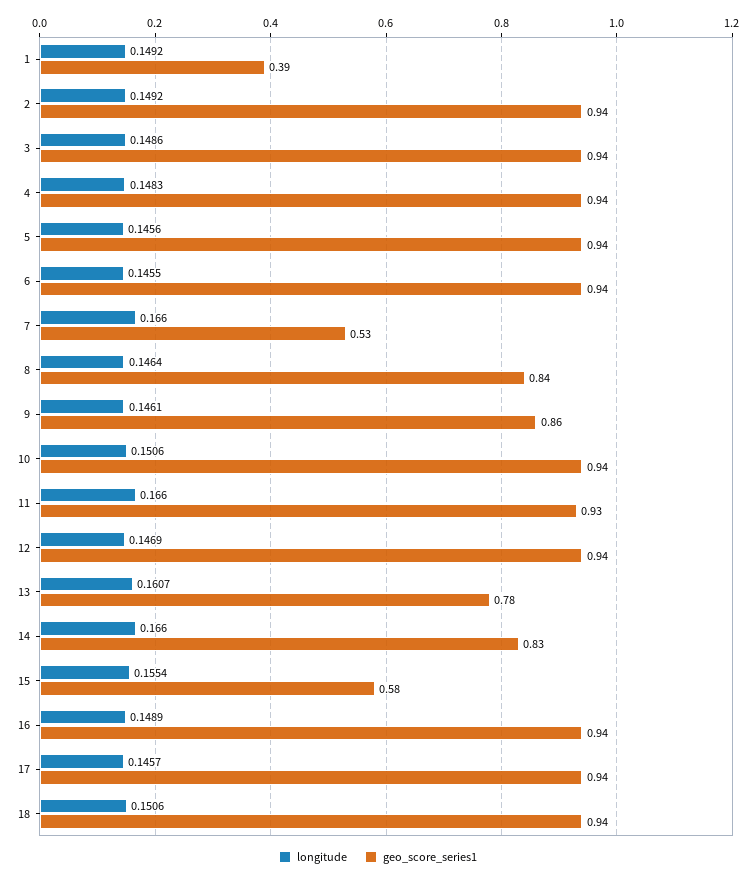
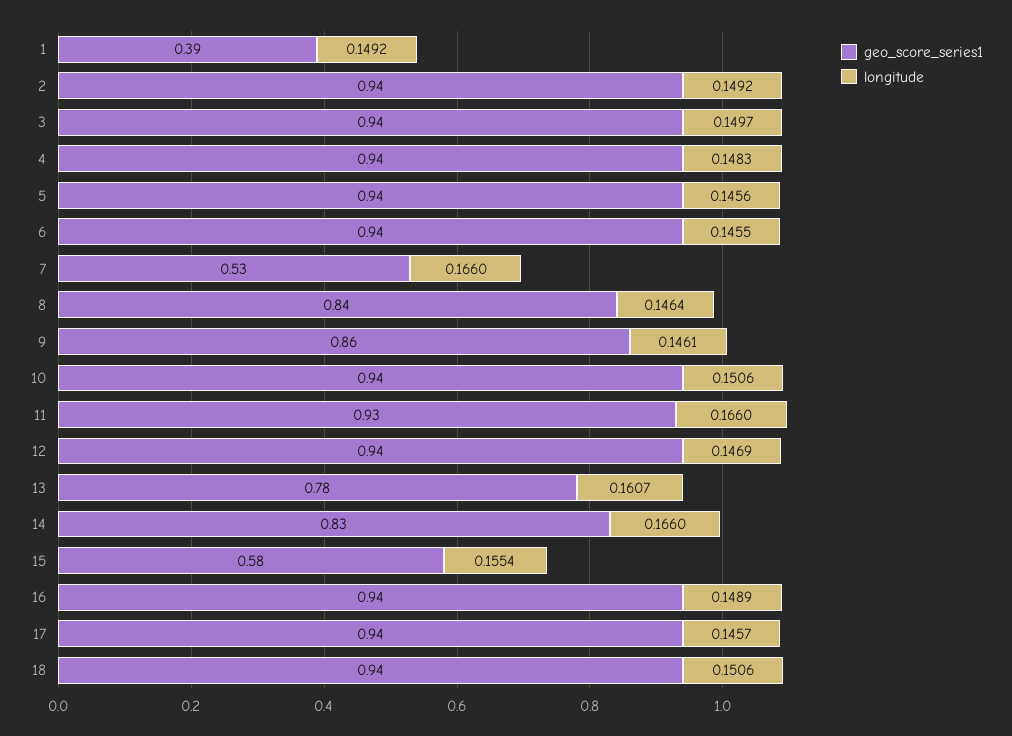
longitude, 3: 0.1486 -> 0.1497

